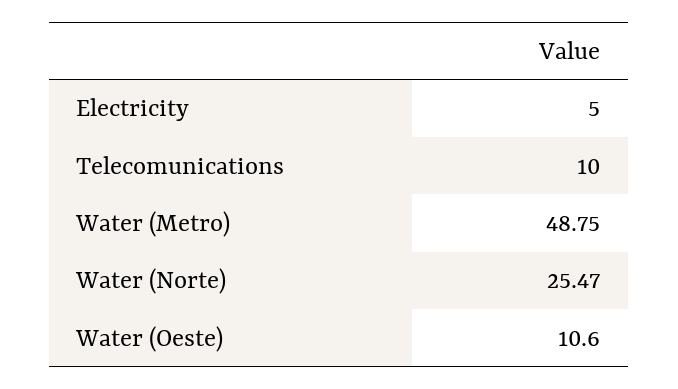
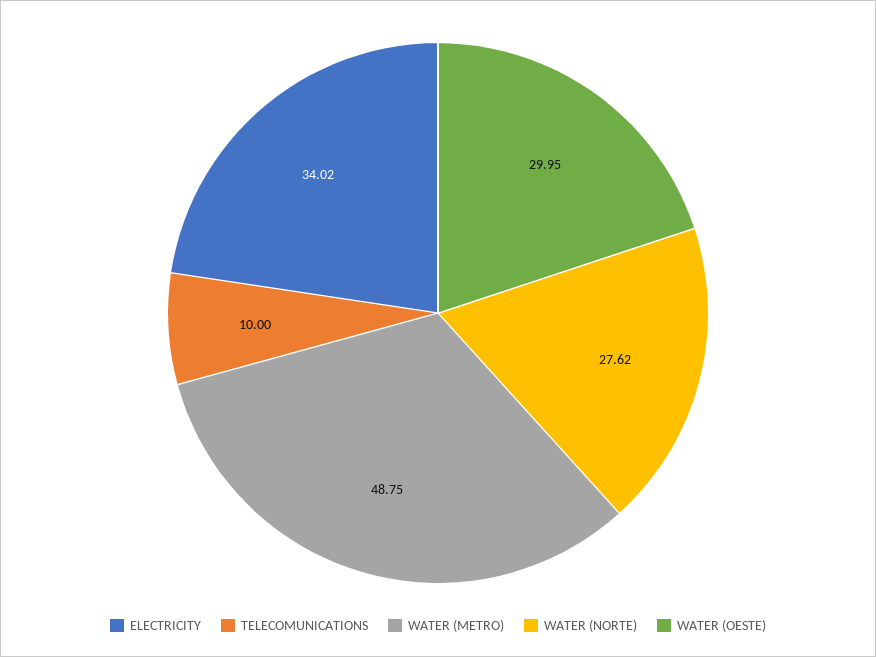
Electricity: 5 -> 34.02
Water (Norte): 25.47 -> 27.62
Water (Oeste): 10.6 -> 29.95

